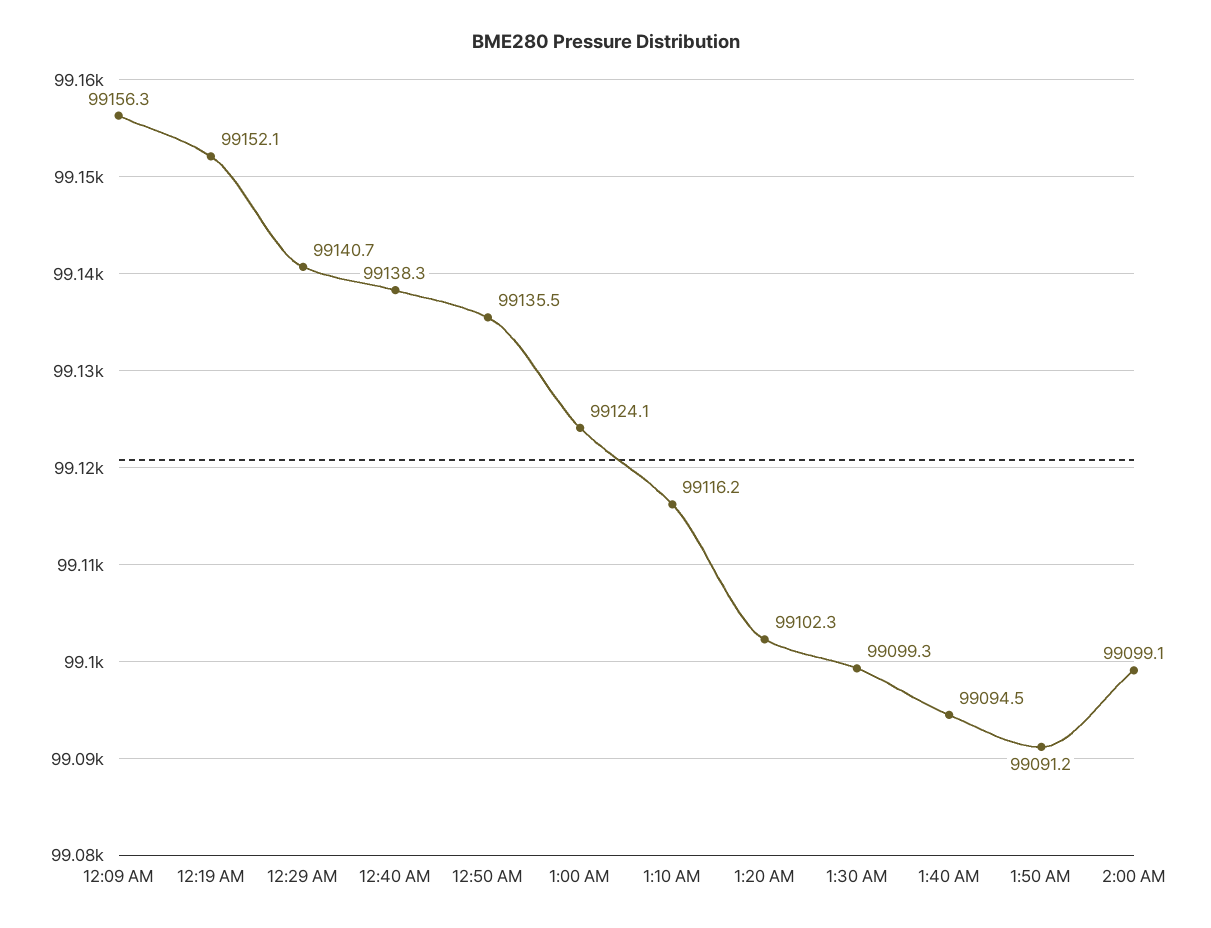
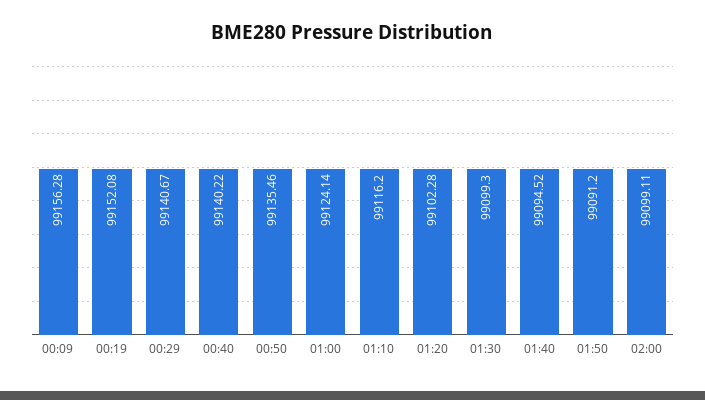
12:40 AM: 99138.3 -> 99140.22

